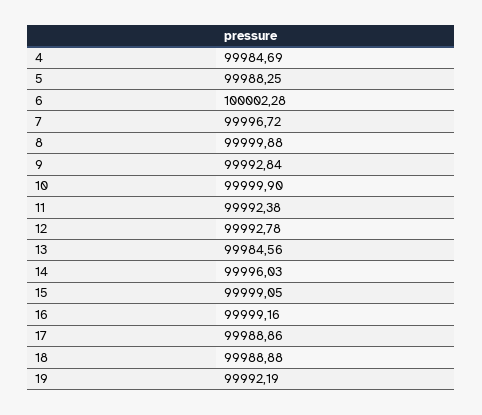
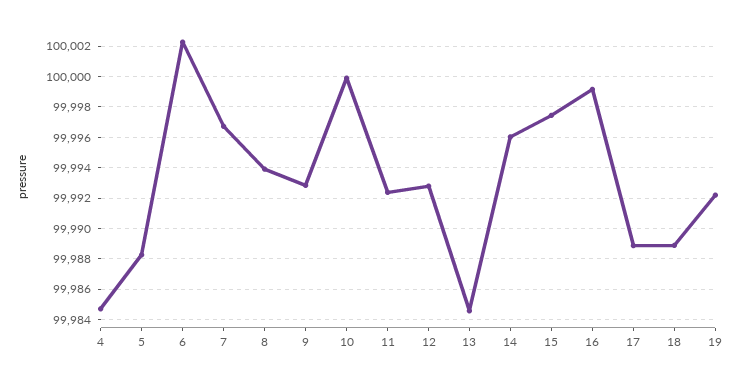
8: 99999.88 -> 99994
15: 99999.05 -> 99997.5

